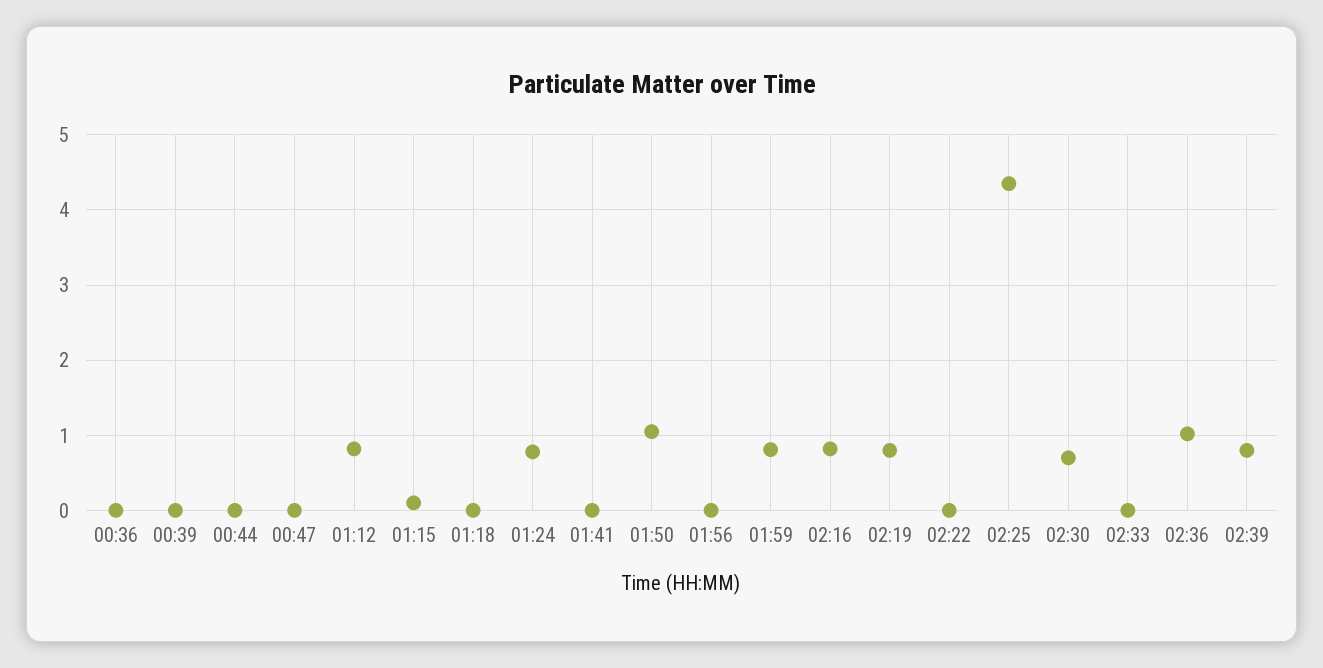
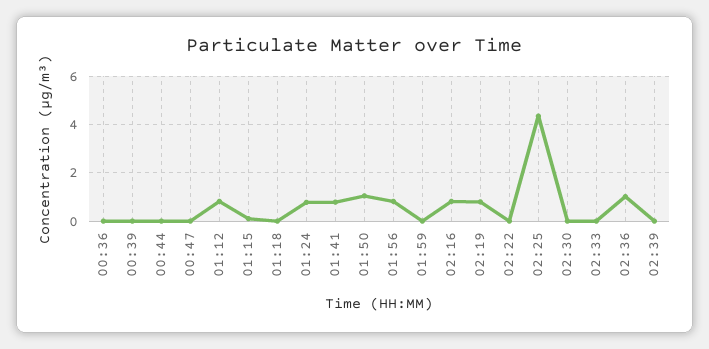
01:41: 0 -> 0.75
01:56: 0 -> 0.75
01:59: 0.8 -> 0
02:30: 0.7 -> 0
02:39: 0.8 -> 0

